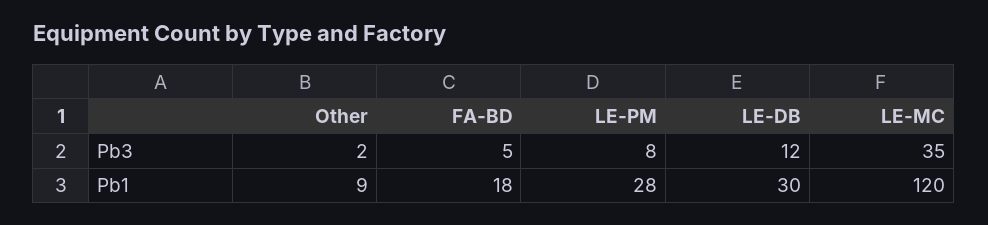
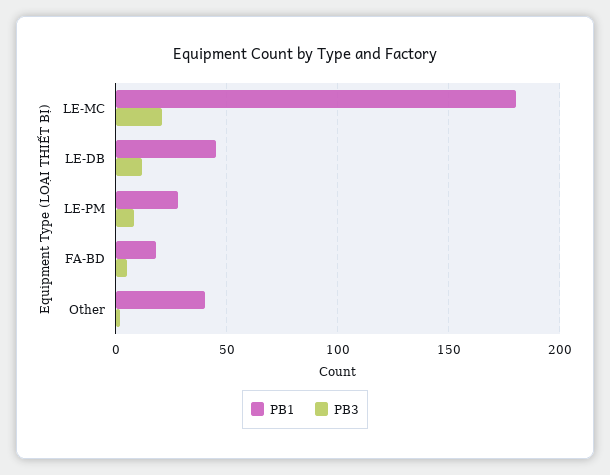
Pb3, LE-MC: 35 -> 20
Pb1, Other: 9 -> 40
Pb1, LE-DB: 30 -> 45
Pb1, LE-MC: 120 -> 180

